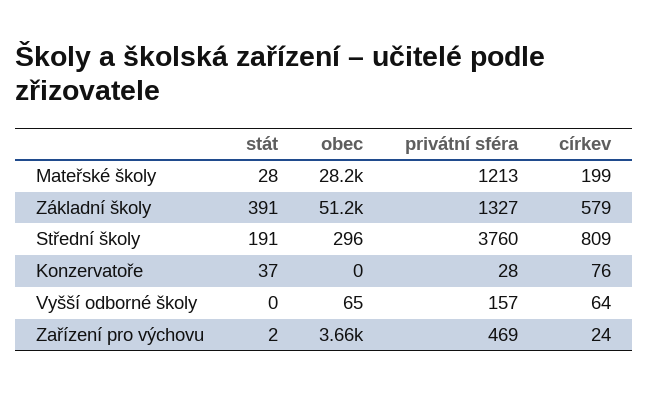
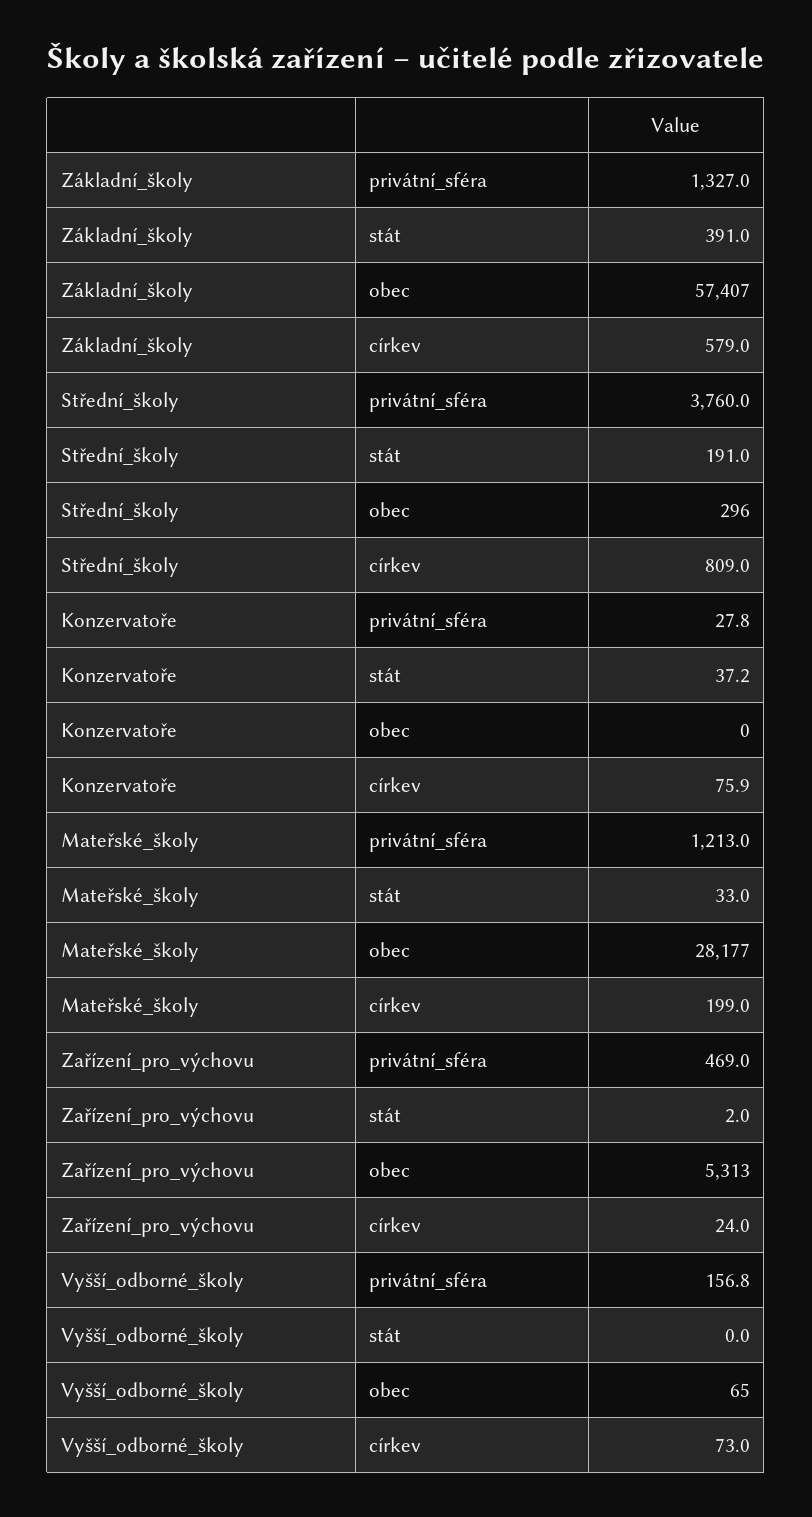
stát, Mateřské školy: 28 -> 33
obec, Základní školy: 51200 -> 57407
církev, Vyšší odborné školy: 64 -> 73
obec, Zařízení pro výchovu: 3660 -> 5313

